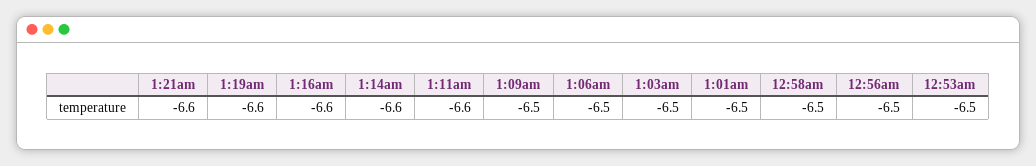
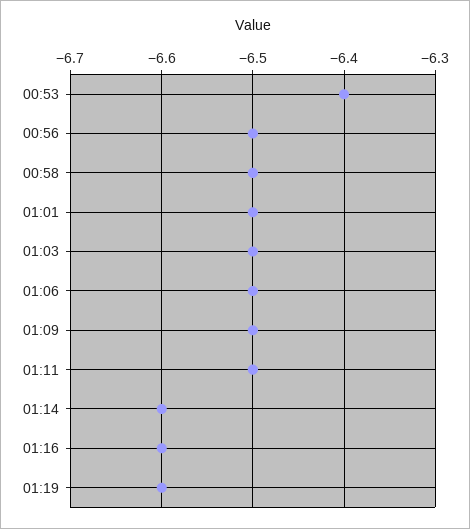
1:21am: -6.6 -> none
1:11am: -6.6 -> -6.5
12:53am: -6.5 -> -6.4

